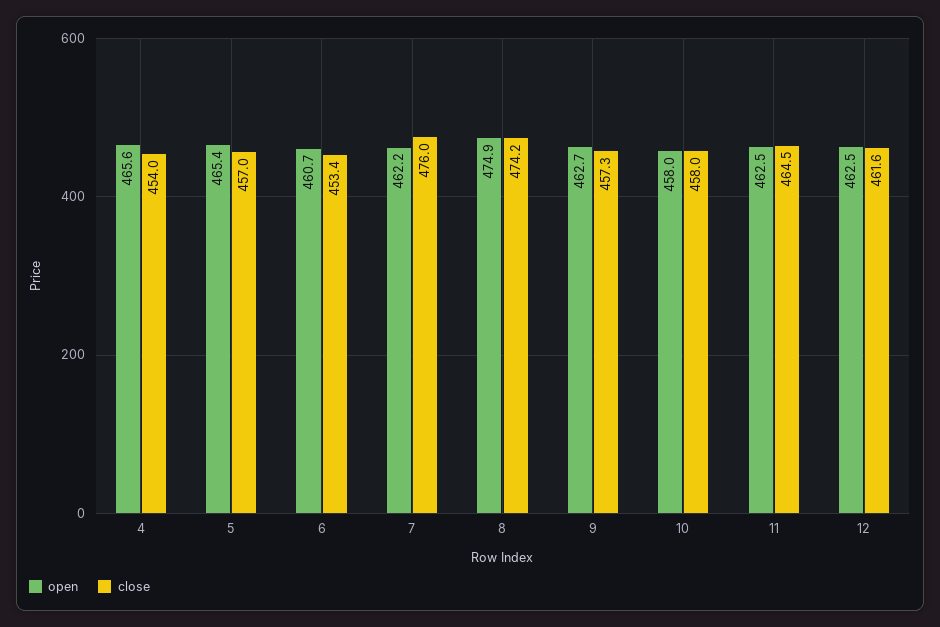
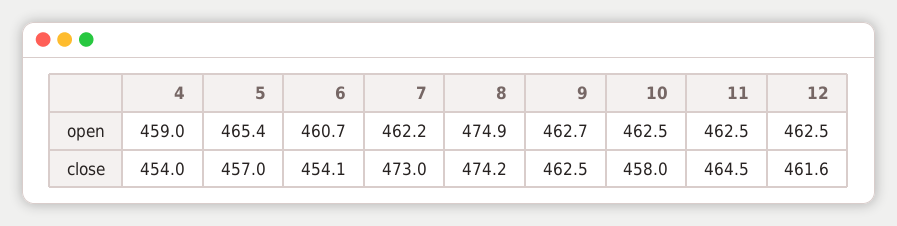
open, 4: 465.6 -> 459
close, 6: 453.4 -> 454.1
close, 7: 476 -> 473
close, 9: 457.3 -> 462.5
open, 10: 458 -> 462.5

